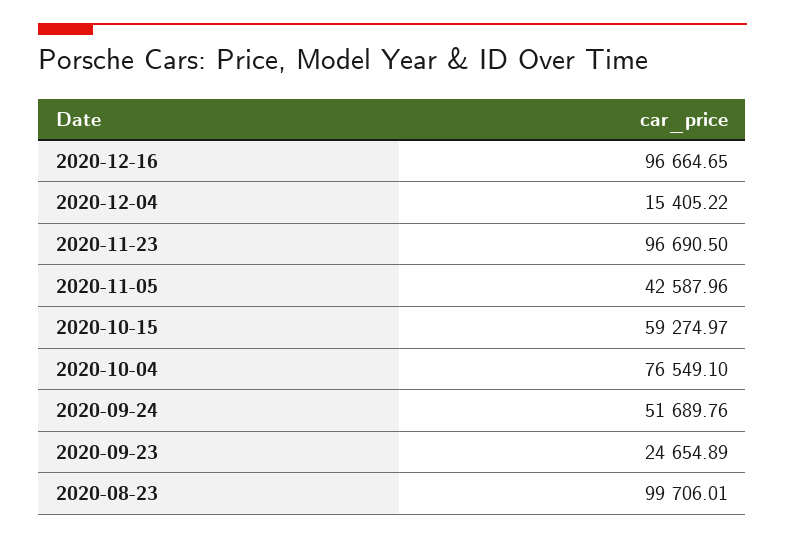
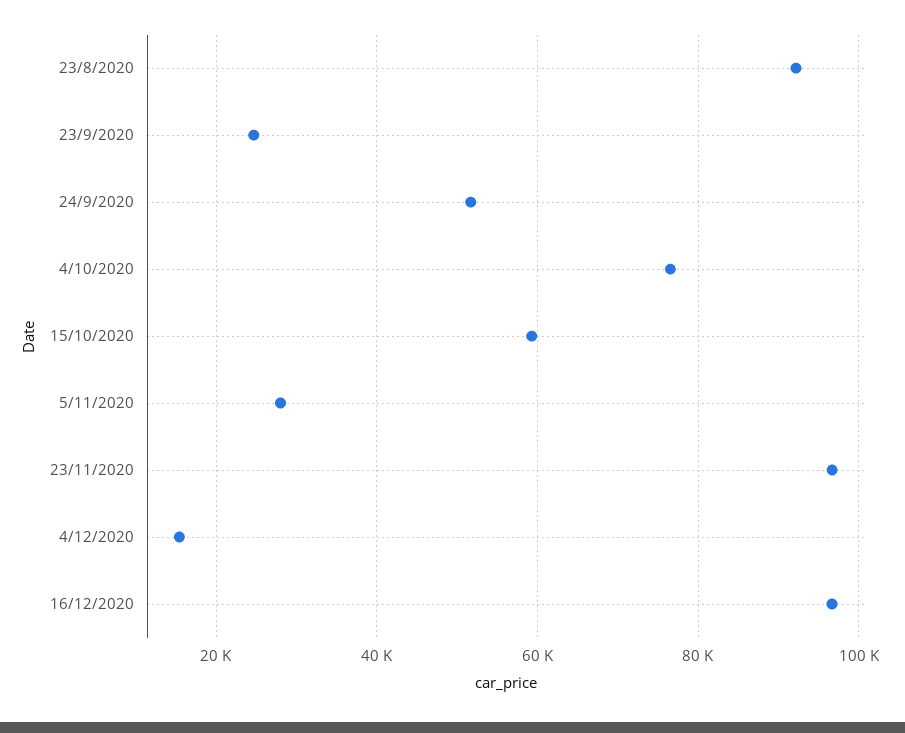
2020-11-05: 42587.96 -> 28000
2020-08-23: 99706.01 -> 92000

